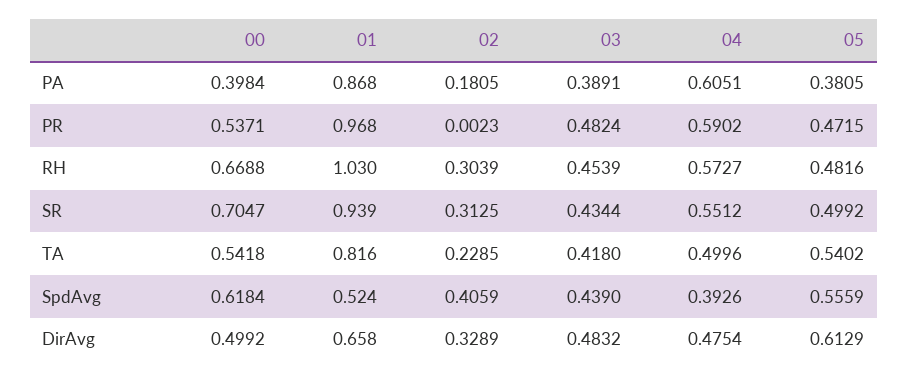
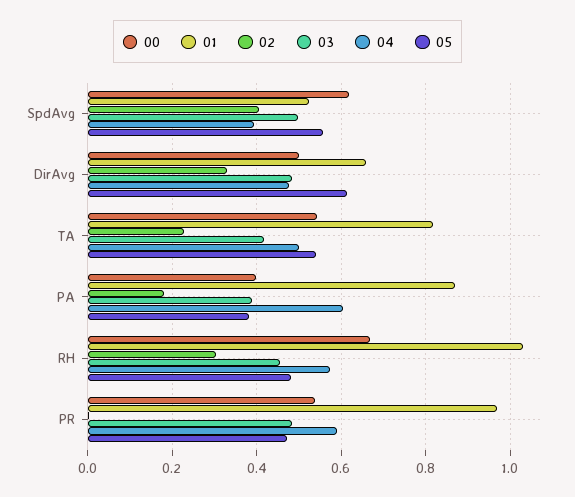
00, SR: 0.7047 -> none
01, SR: 0.939 -> none
02, SR: 0.3125 -> none
03, SR: 0.4344 -> none
04, SR: 0.5512 -> none
05, SR: 0.4992 -> none
03, SpdAvg: 0.439 -> 0.5

